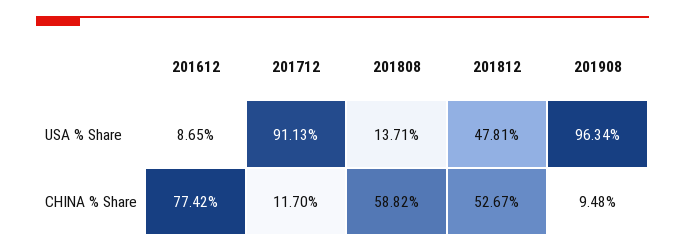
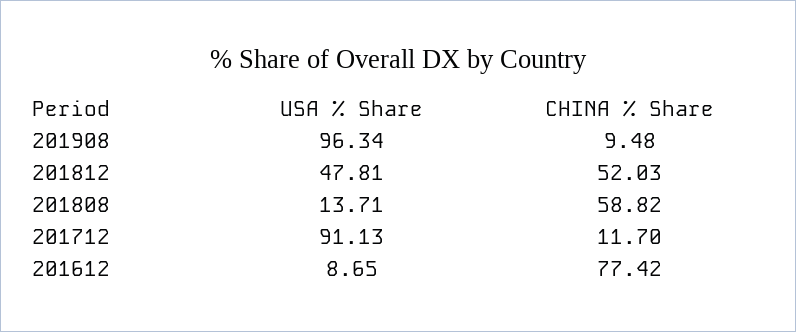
201812, CHINA % Share: 52.67 -> 52.03

